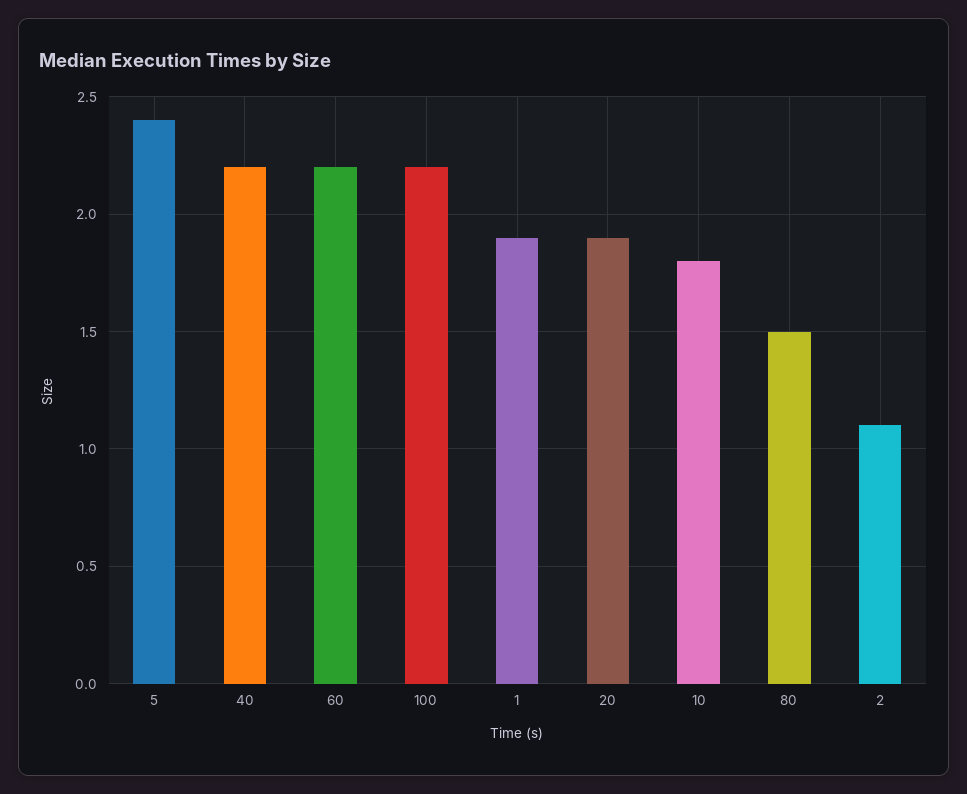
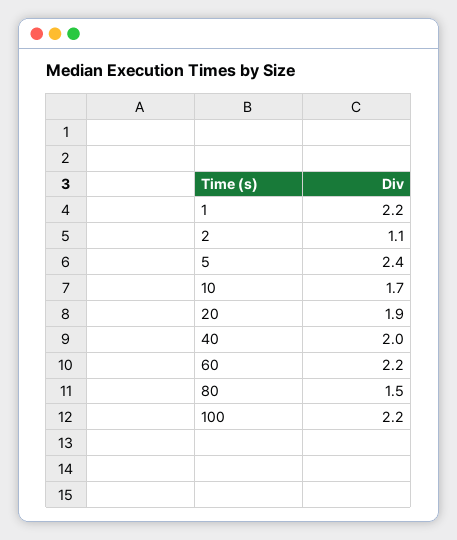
40: 2.2 -> 2
1: 1.9 -> 2.2
10: 1.8 -> 1.7

